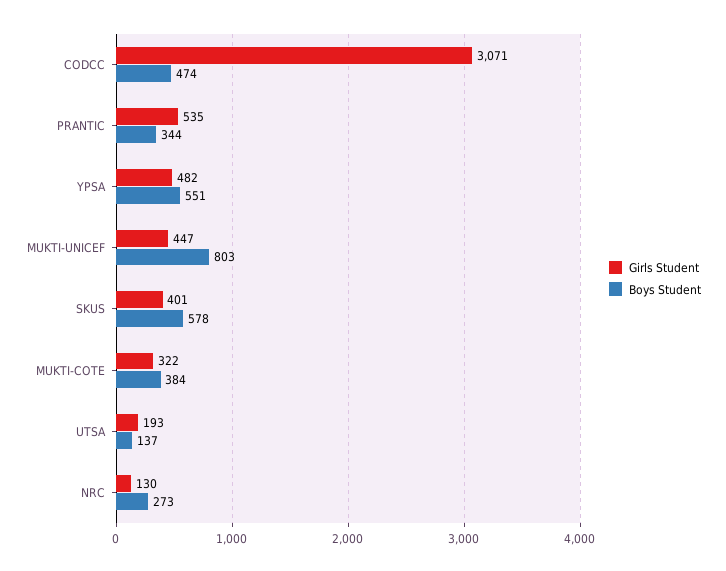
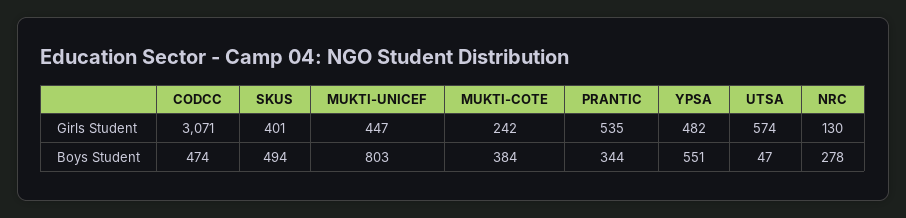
Boys Student, SKUS: 578 -> 494
Girls Student, MUKTI-COTE: 322 -> 242
Girls Student, UTSA: 193 -> 574
Boys Student, UTSA: 137 -> 47
Boys Student, NRC: 273 -> 278

